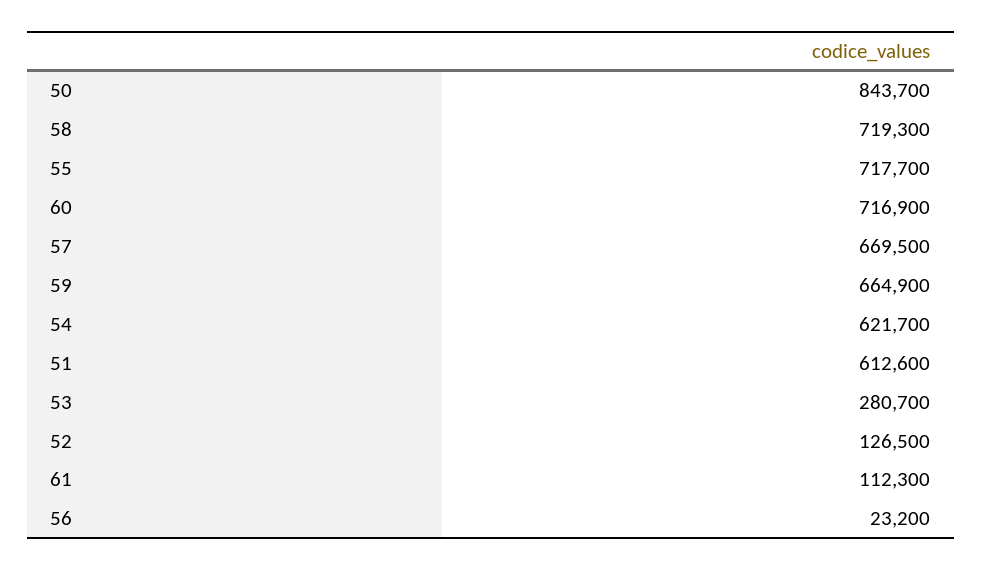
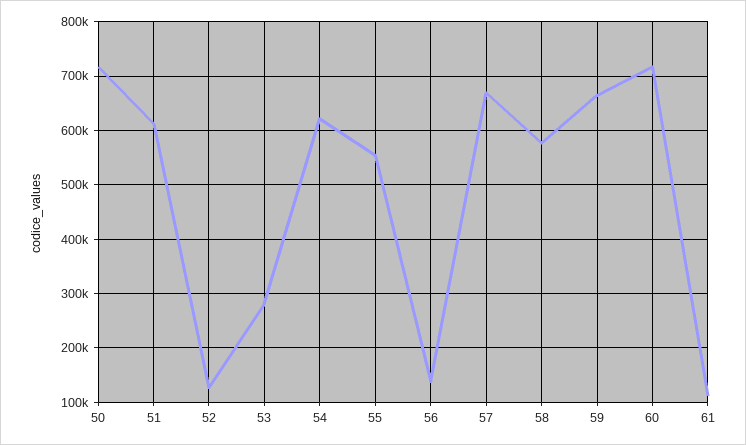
50: 843700 -> 720000
58: 719300 -> 580000
55: 717700 -> 560000
56: 23200 -> 140000

